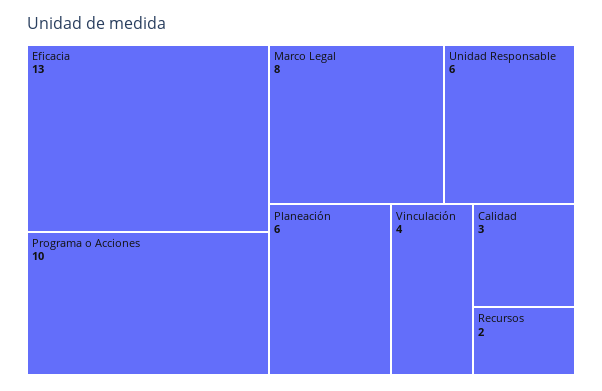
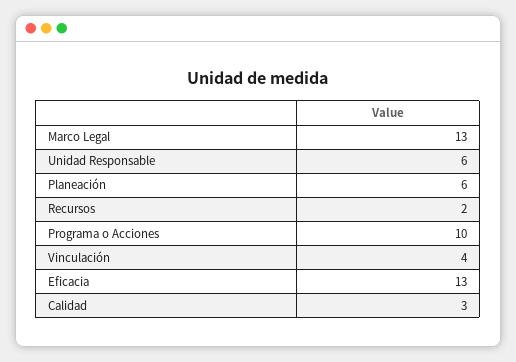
Marco Legal: 8 -> 13

